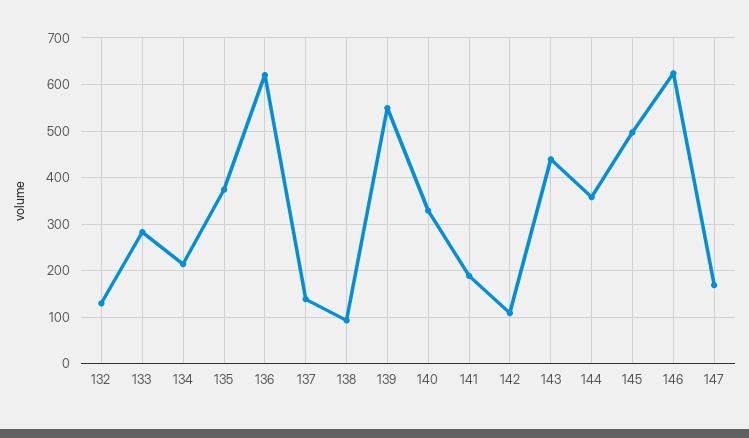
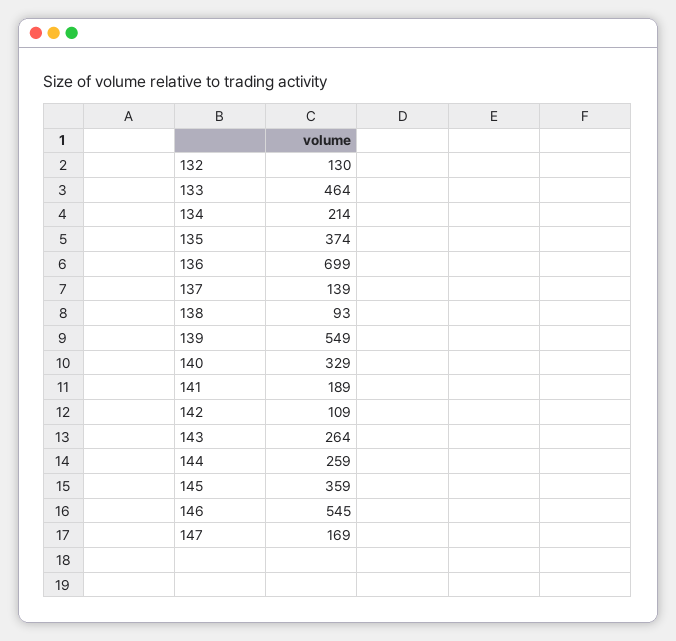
133: 280 -> 464
136: 620 -> 699
143: 440 -> 264
144: 360 -> 259
145: 500 -> 359
146: 620 -> 545

